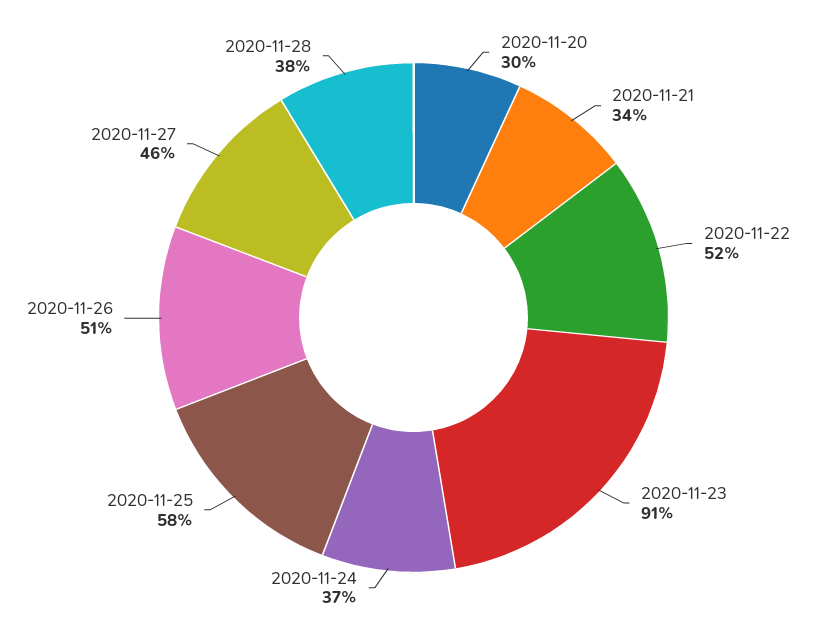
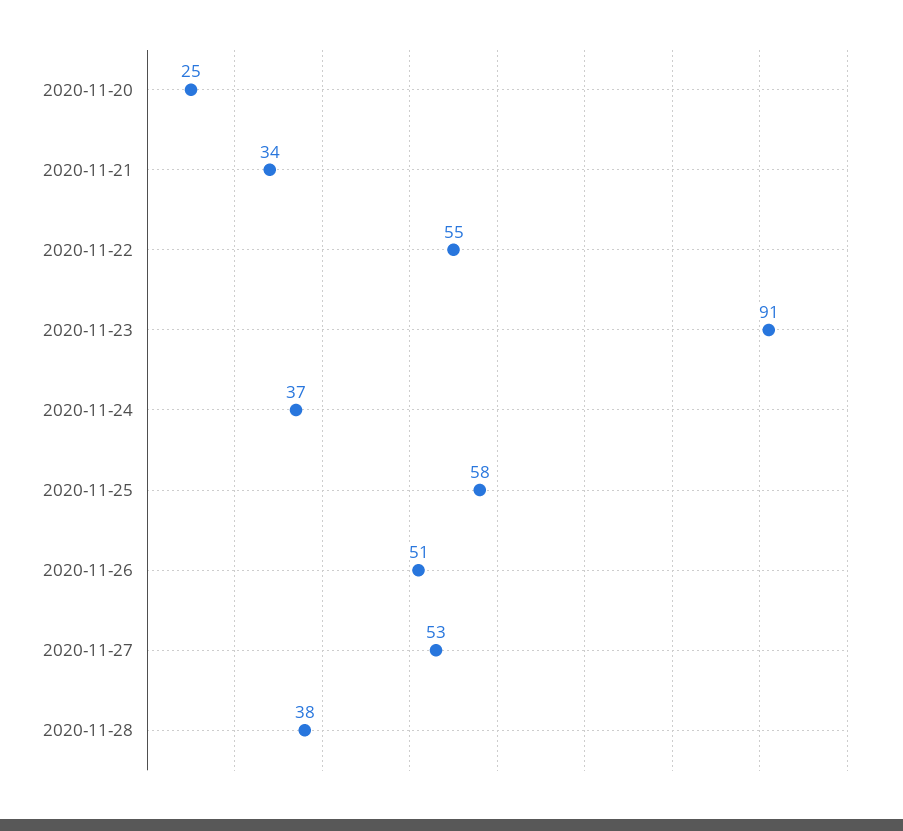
2020-11-20: 30 -> 25
2020-11-22: 52 -> 55
2020-11-27: 46 -> 53

